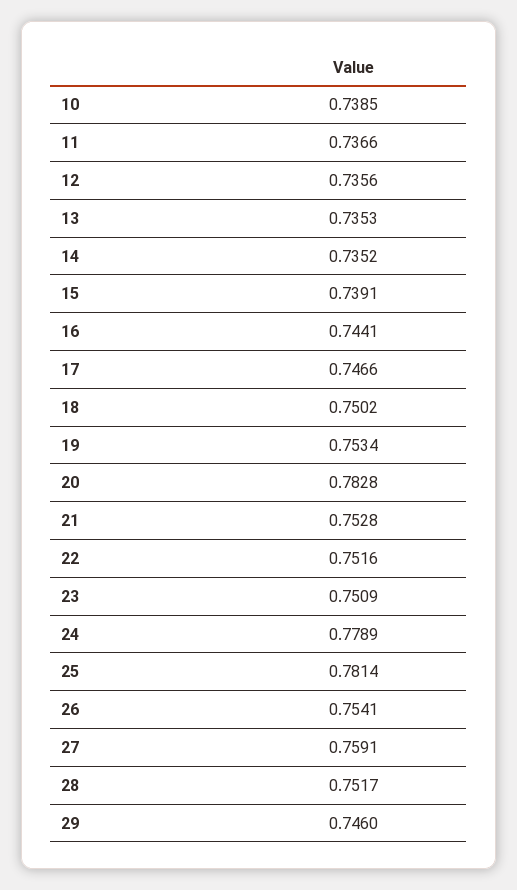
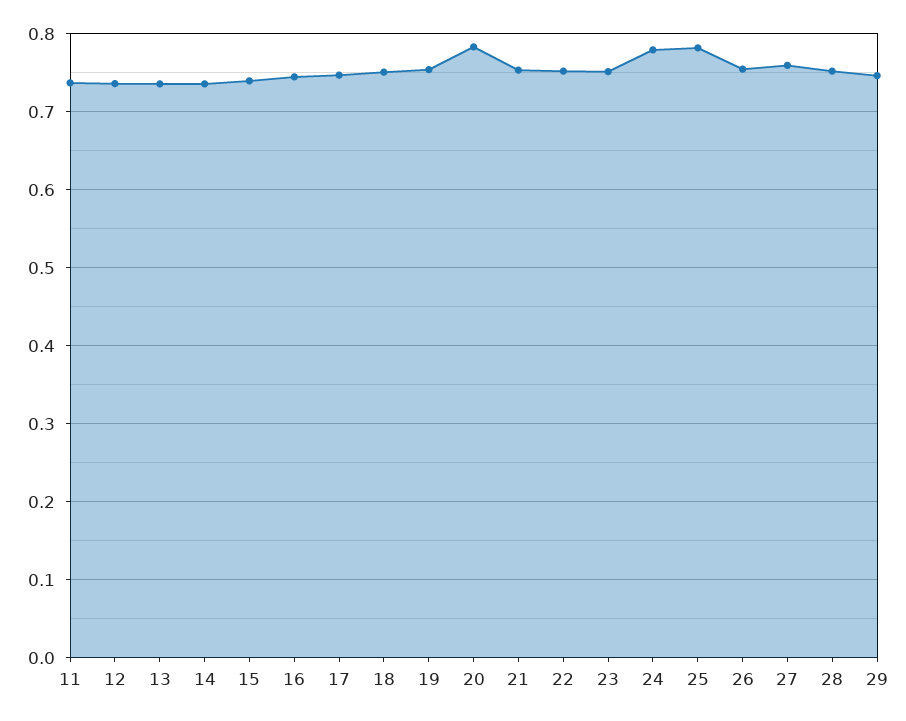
10: 0.7385 -> none

